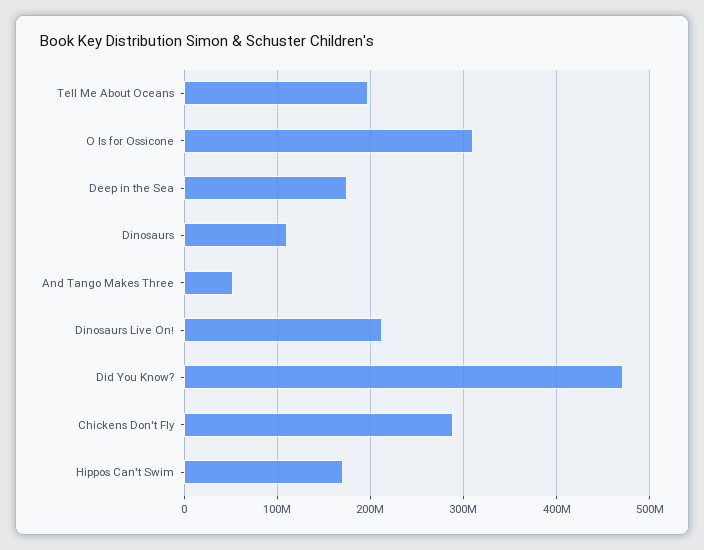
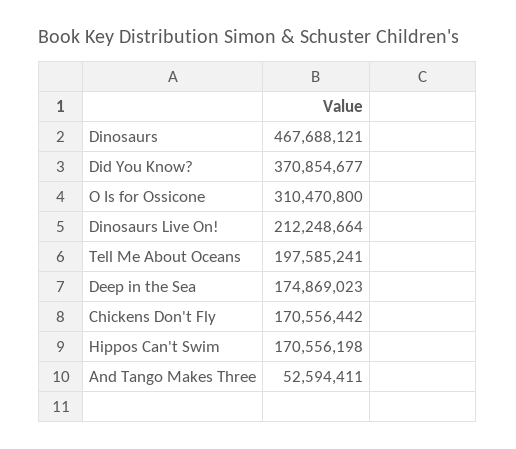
Dinosaurs: 110000000 -> 467688121
Did You Know?: 470000000 -> 370854677
Chickens Don't Fly: 290000000 -> 170556442

